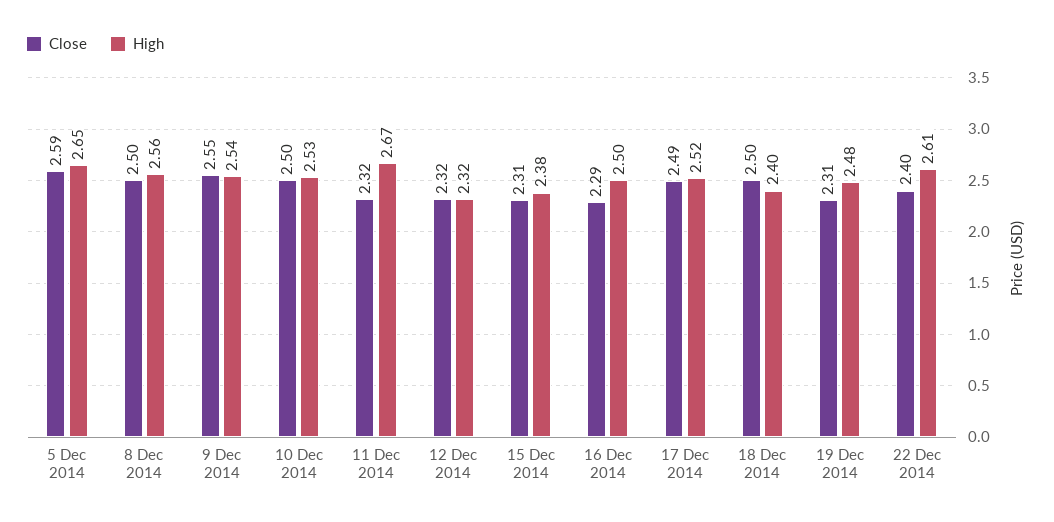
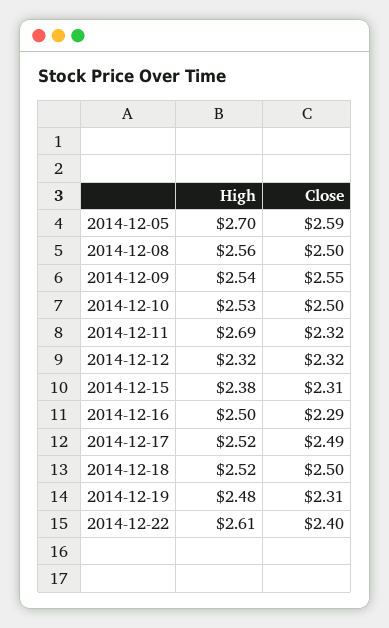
High, 5 Dec 2014: 2.65 -> 2.7
High, 11 Dec 2014: 2.67 -> 2.69
High, 18 Dec 2014: 2.4 -> 2.52

